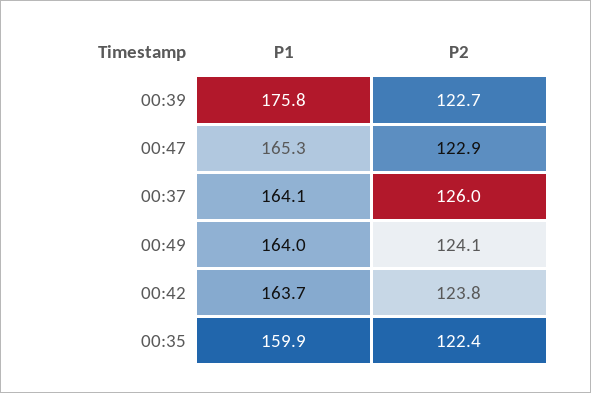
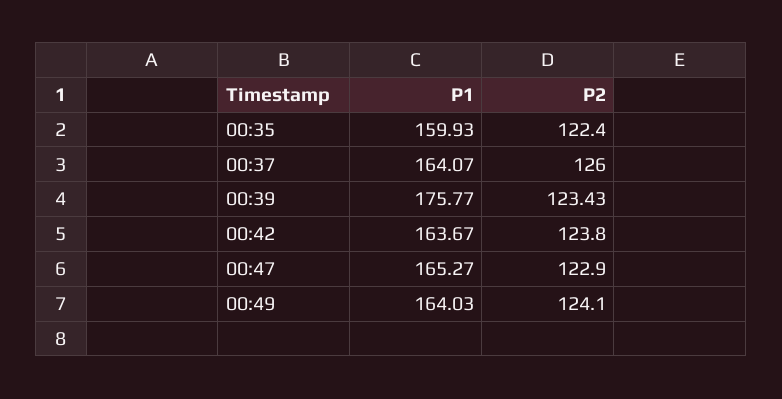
P2, 00:39: 122.7 -> 123.43

